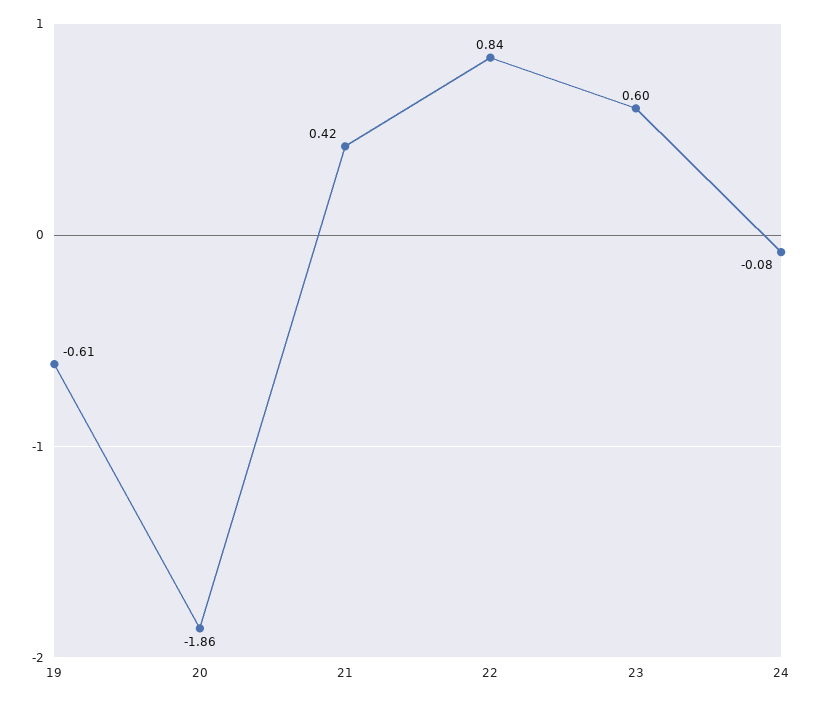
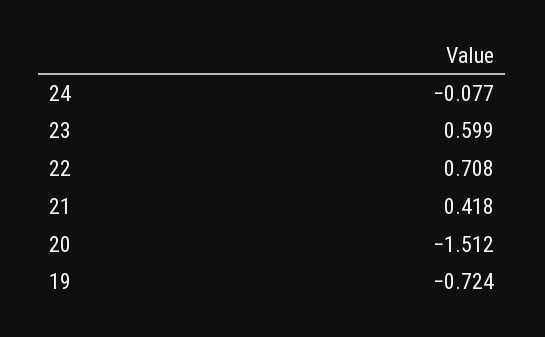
19: -0.61 -> -0.724
20: -1.86 -> -1.512
22: 0.84 -> 0.708

